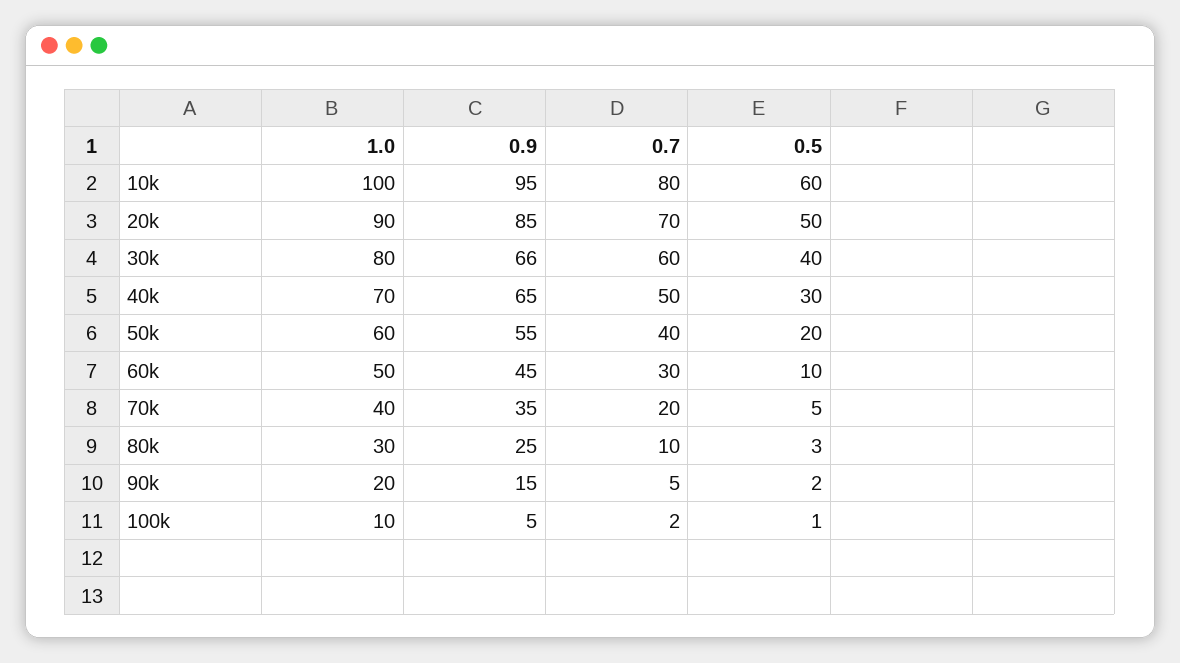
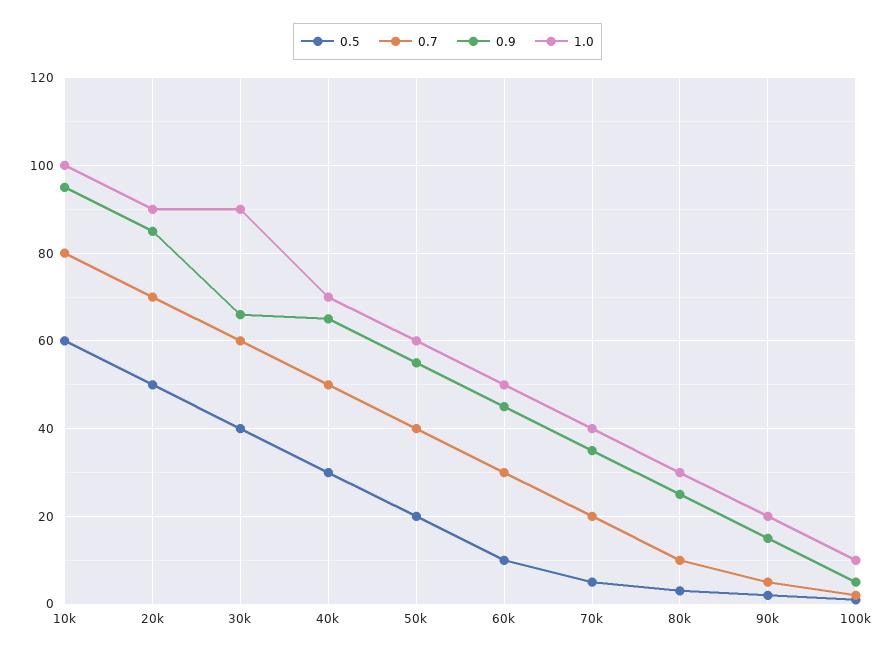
1.0, 30k: 80 -> 90

